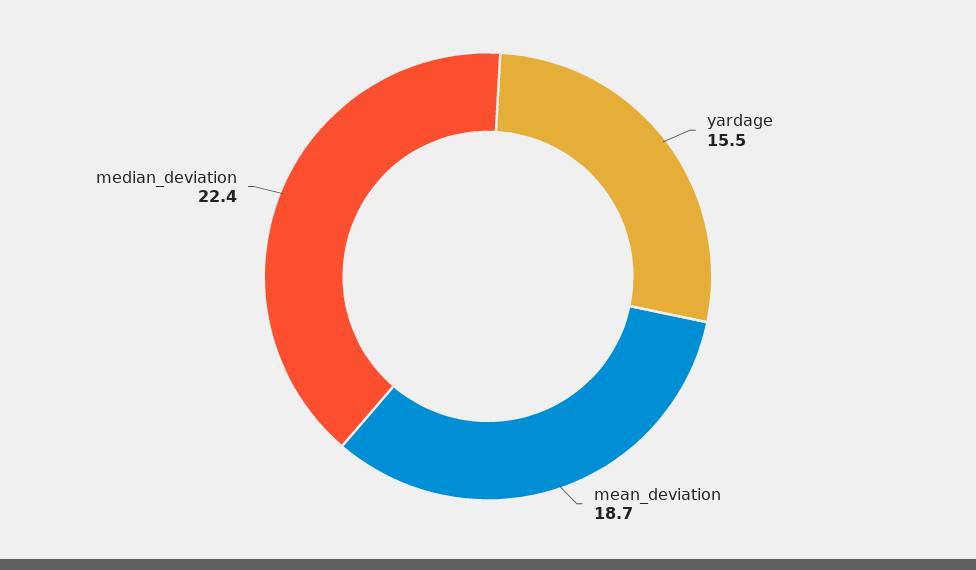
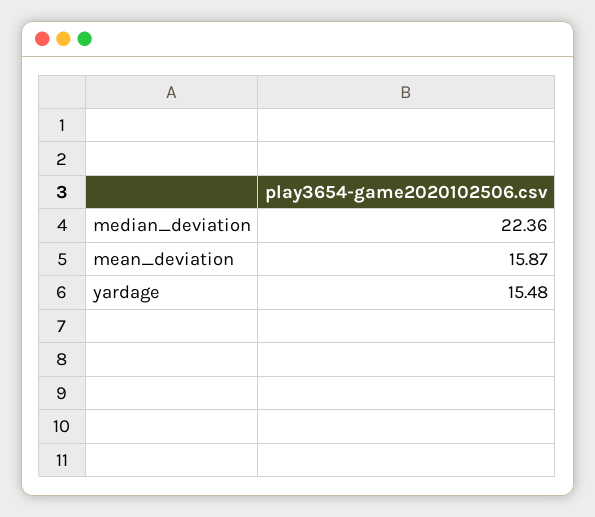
mean_deviation: 18.7 -> 15.87

